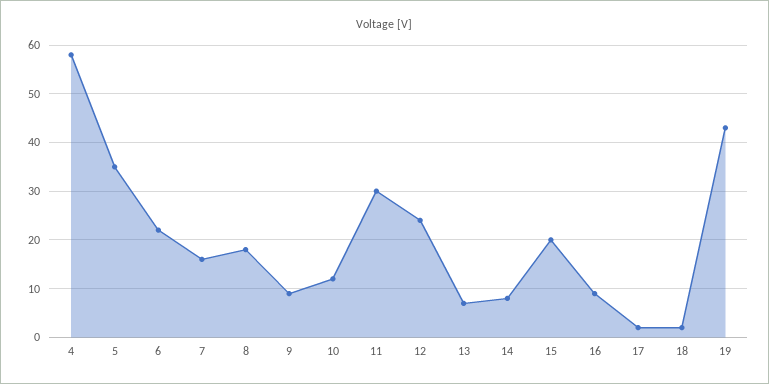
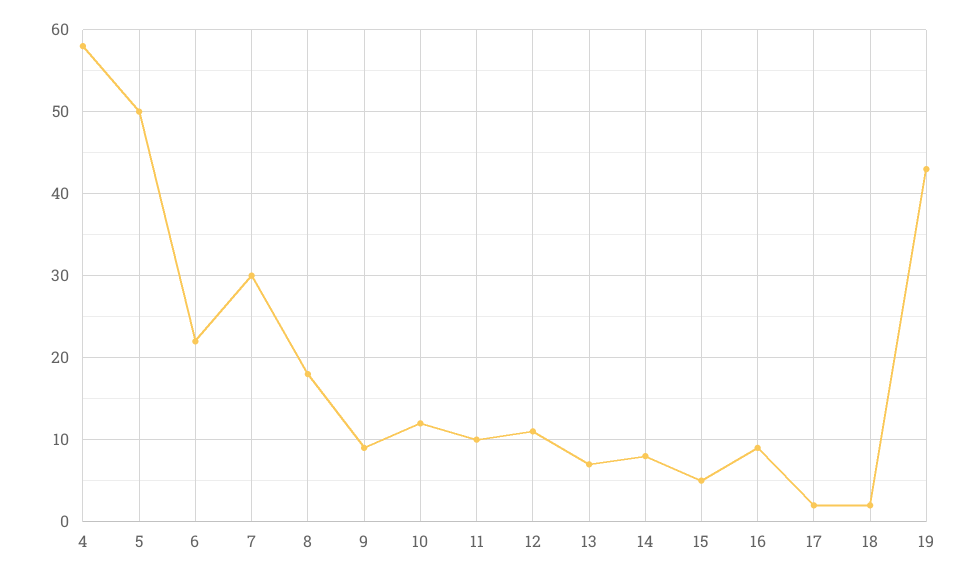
5: 35 -> 50
7: 15 -> 30
11: 30 -> 10
12: 25 -> 11
15: 20 -> 5

